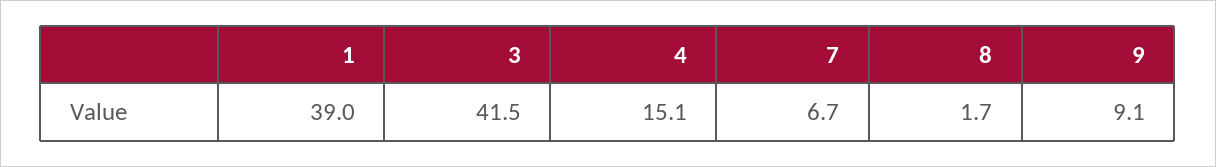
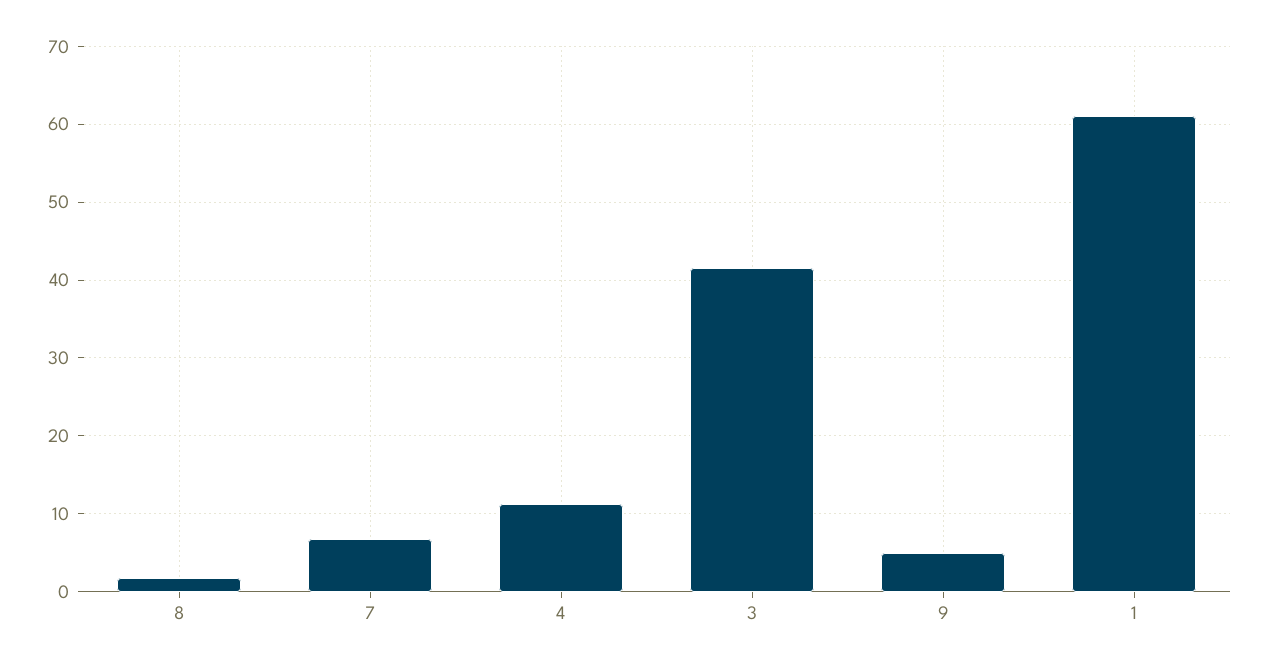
1: 39 -> 61
4: 15.1 -> 11
9: 9.1 -> 5

